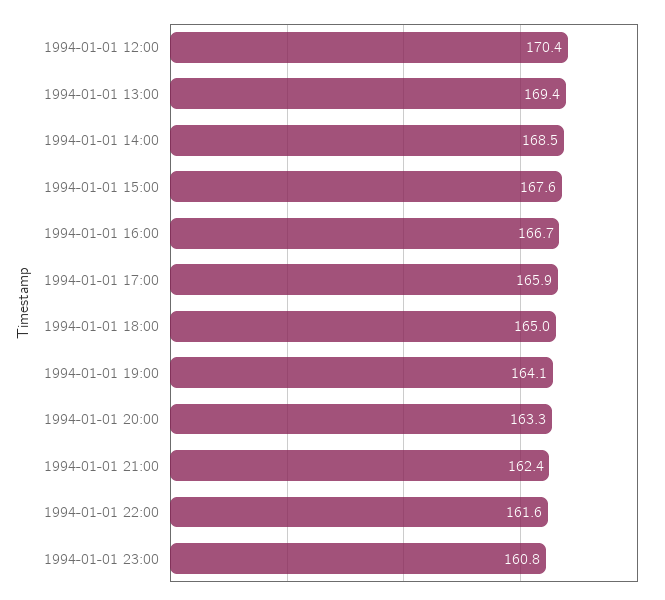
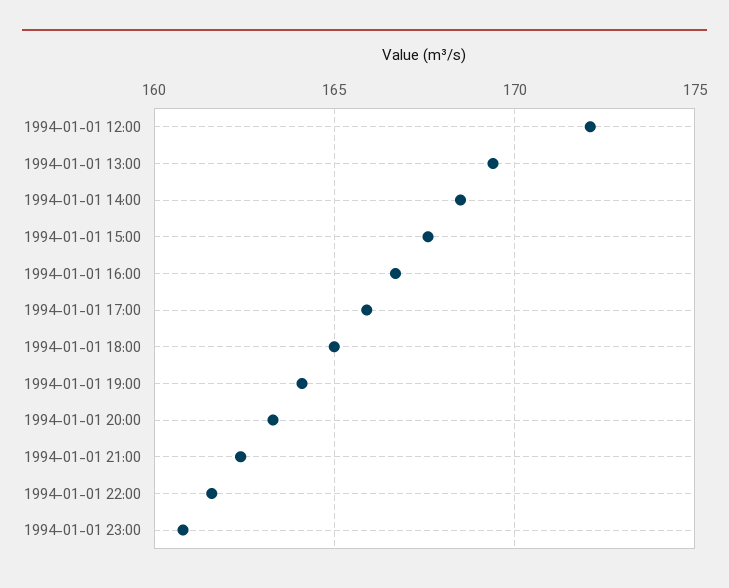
1994-01-01 12:00: 170.4 -> 172

